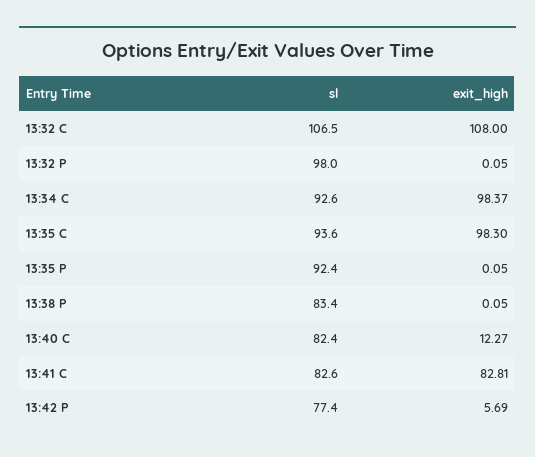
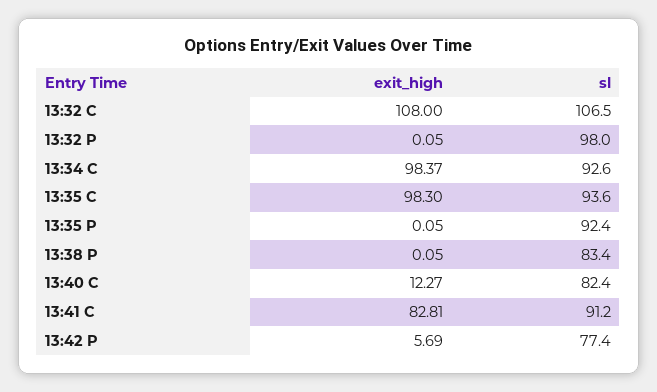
sl, 13:41 C: 82.6 -> 91.2

